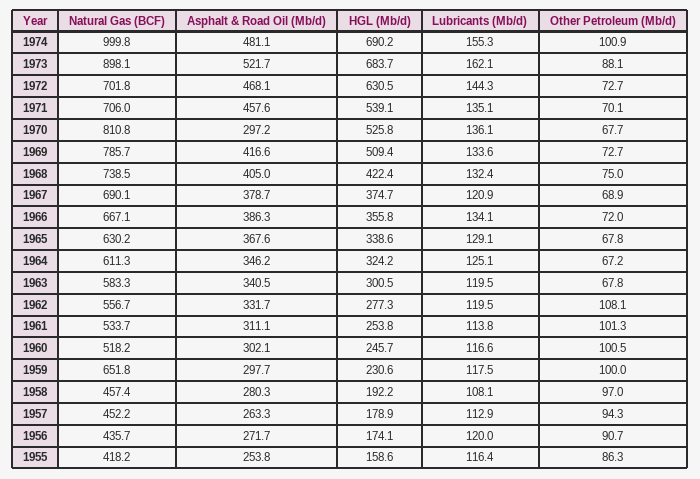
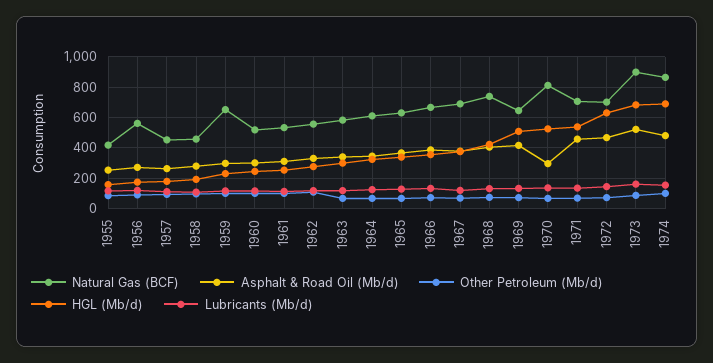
Natural Gas (BCF), 1974: 999.8 -> 850
Natural Gas (BCF), 1969: 785.7 -> 650
Natural Gas (BCF), 1956: 435.7 -> 550

